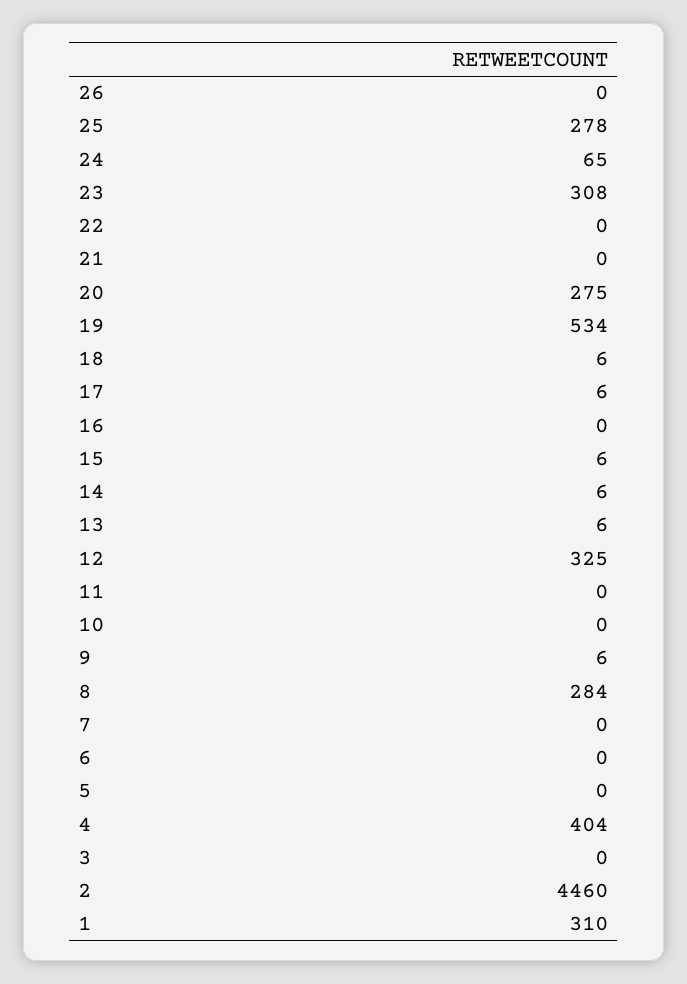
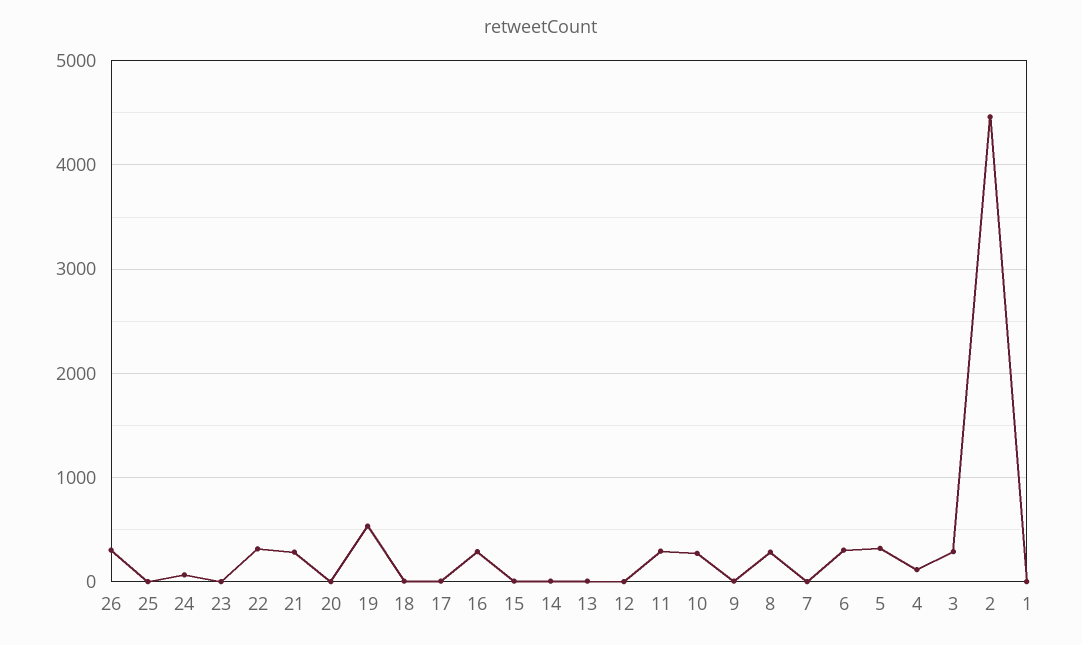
26: 0 -> 300
25: 278 -> 0
23: 308 -> 0
22: 0 -> 300
21: 0 -> 300
20: 275 -> 0
16: 0 -> 300
12: 325 -> 0
11: 0 -> 300
10: 0 -> 300
6: 0 -> 300
5: 0 -> 300
4: 404 -> 100
3: 0 -> 300
1: 310 -> 0

